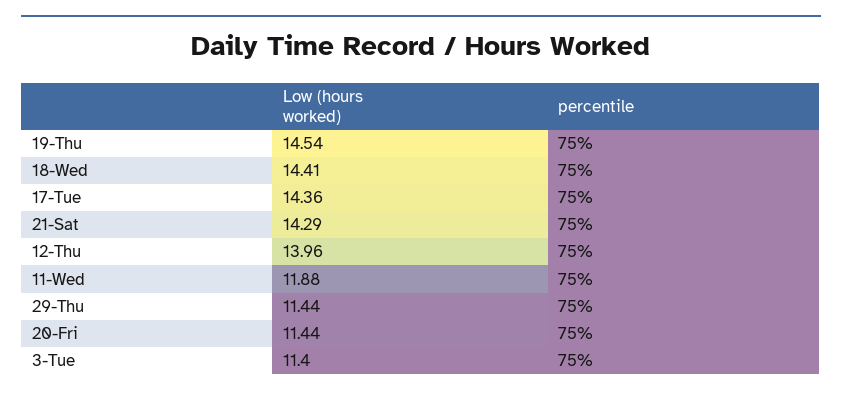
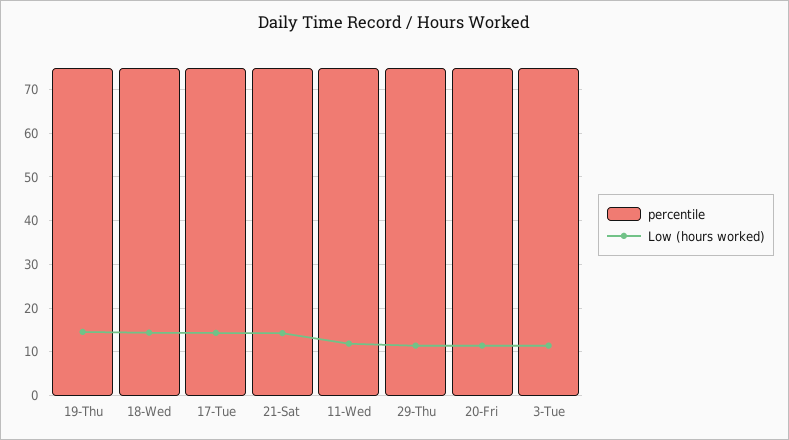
Low (hours worked), 12-Thu: 13.96 -> none
percentile, 12-Thu: 75 -> none

